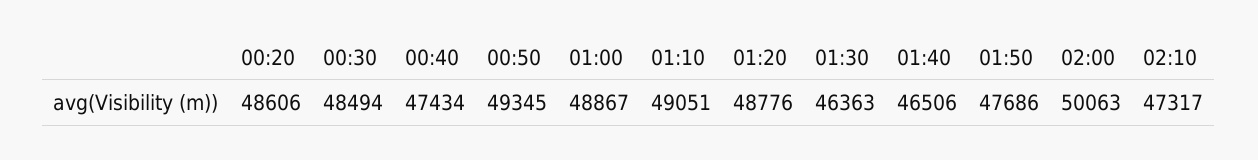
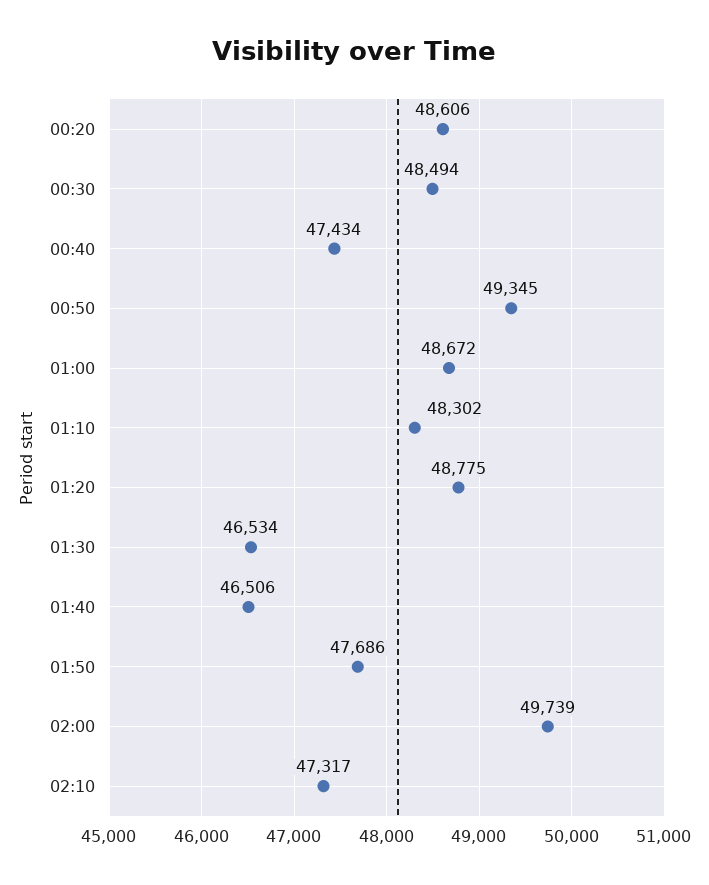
01:00: 48867 -> 48672
01:10: 49051 -> 48302
01:20: 48776 -> 48775
01:30: 46363 -> 46534
02:00: 50063 -> 49739

